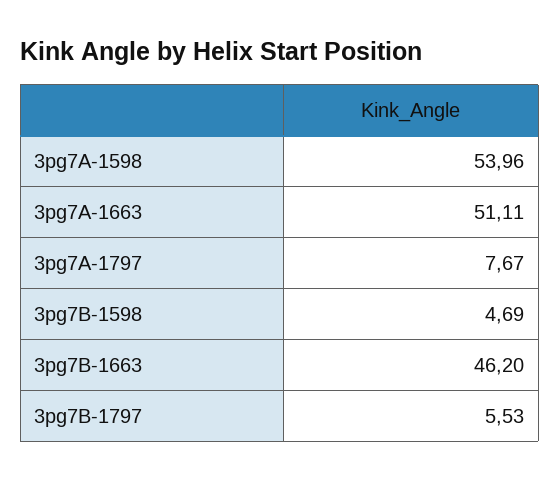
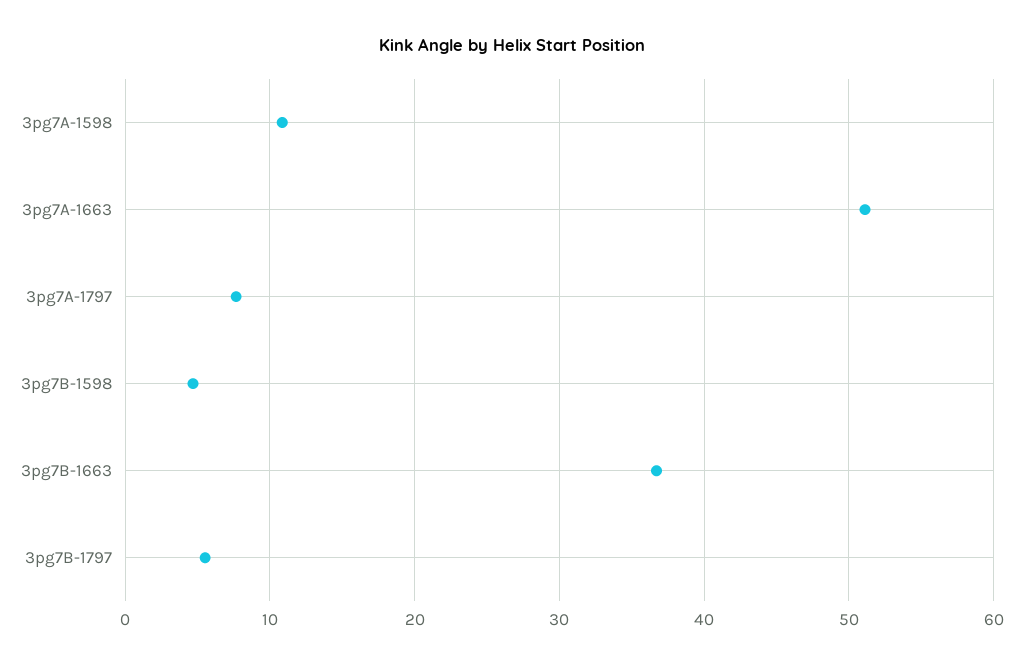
3pg7A-1598: 53.96 -> 11
3pg7B-1663: 46.2 -> 37

